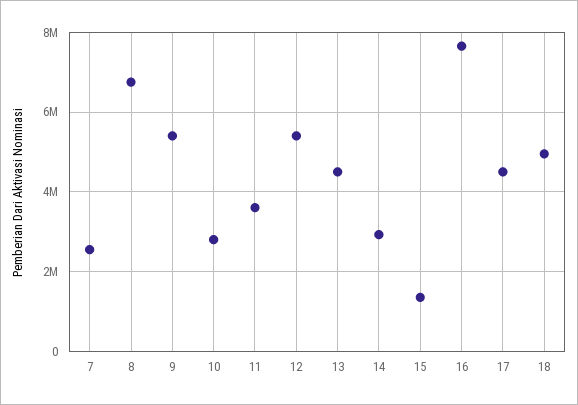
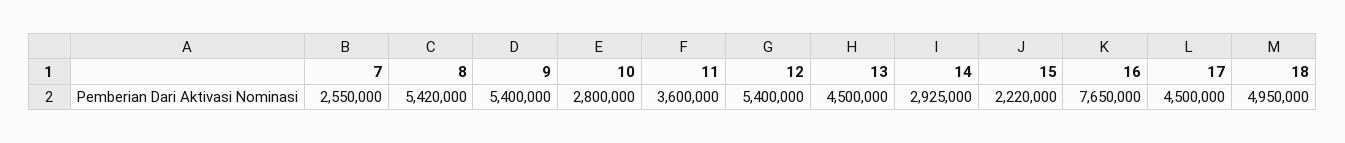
8: 6800000 -> 5420000
15: 1400000 -> 2220000

